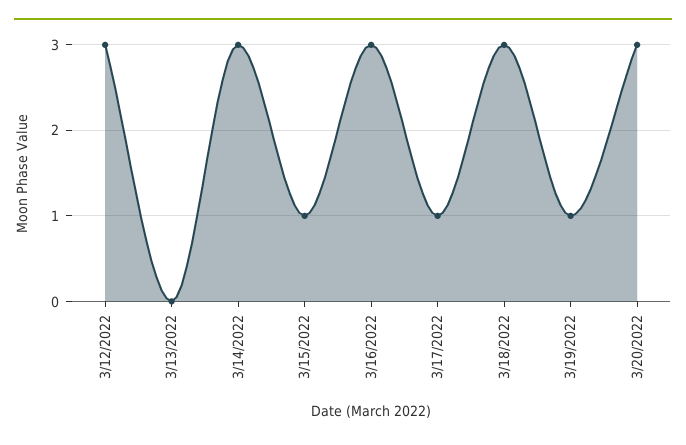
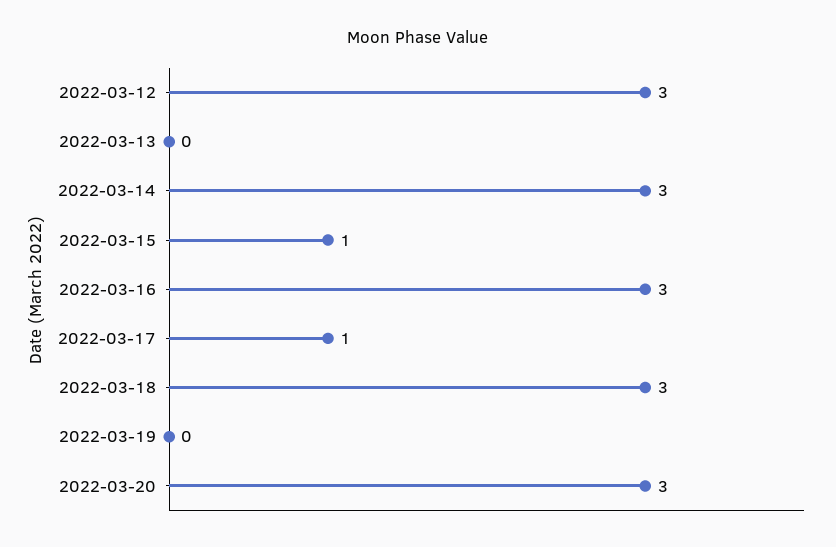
3/19/2022: 1 -> 0

